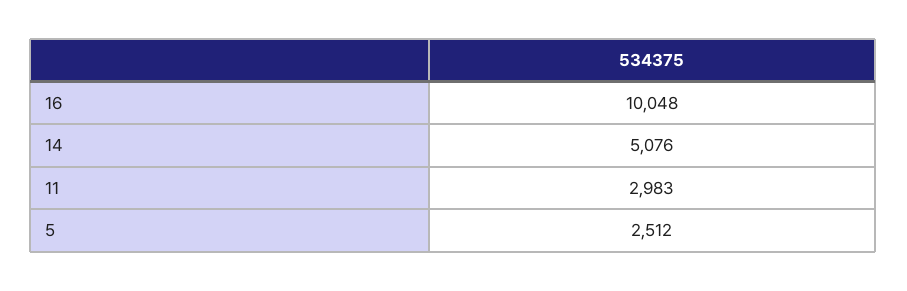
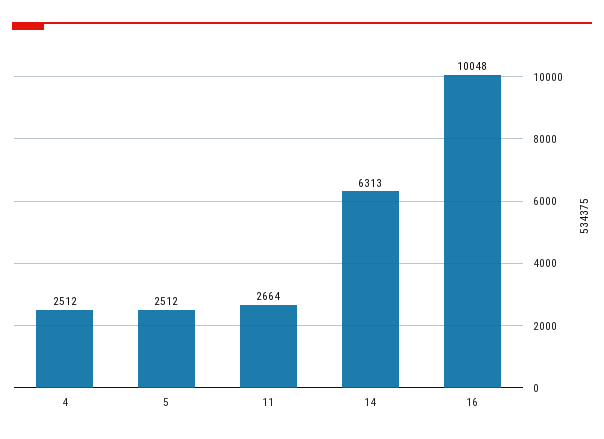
14: 5076 -> 6313
11: 2983 -> 2664
4: none -> 2512

